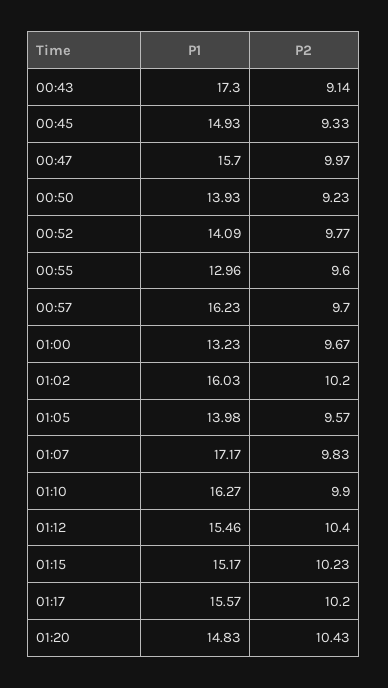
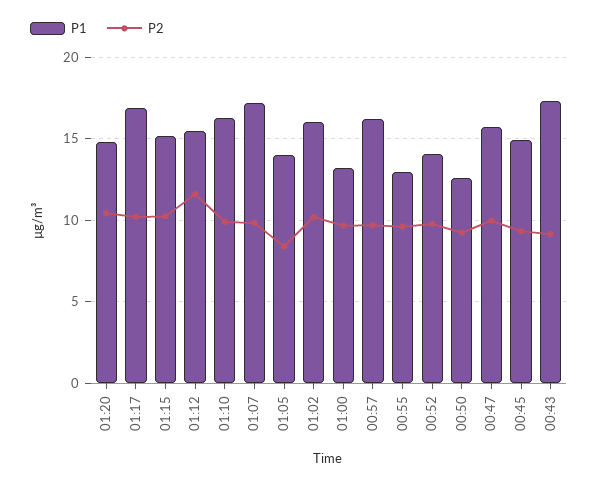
P1, 00:50: 13.93 -> 12.5
P2, 01:05: 9.57 -> 8.5
P2, 01:12: 10.4 -> 11.5
P1, 01:17: 15.57 -> 17

